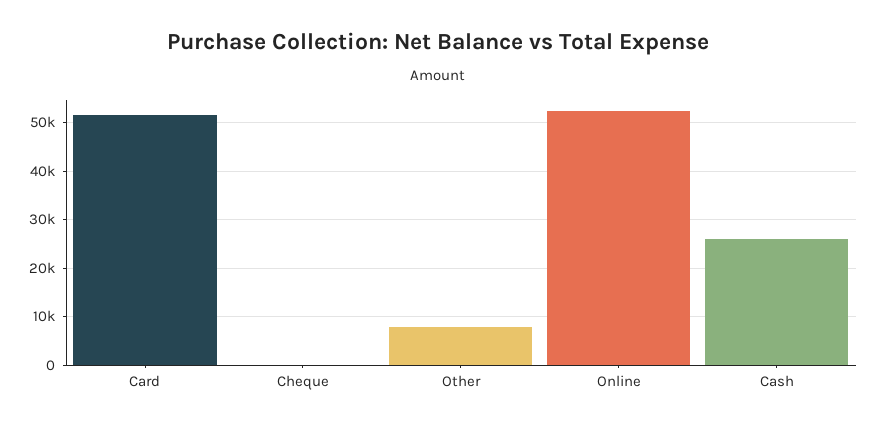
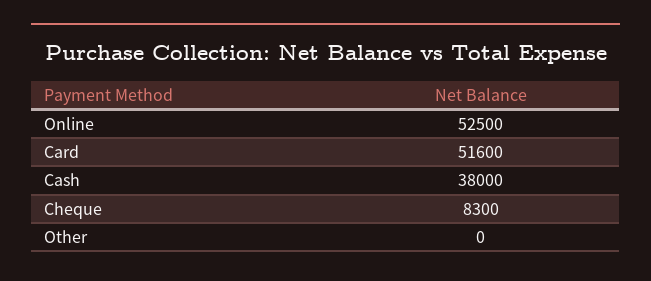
Cheque: 0 -> 8300
Other: 8000 -> 0
Cash: 26000 -> 38000

